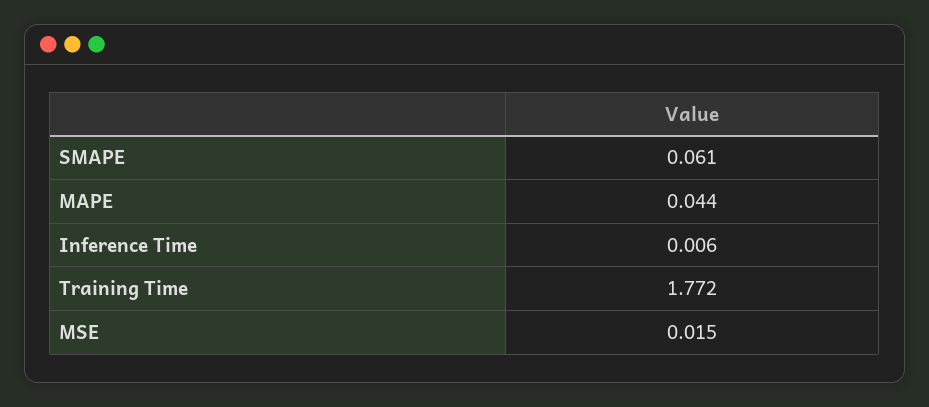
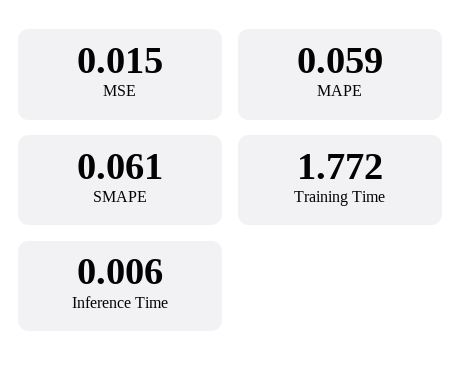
MAPE: 0.044 -> 0.059

